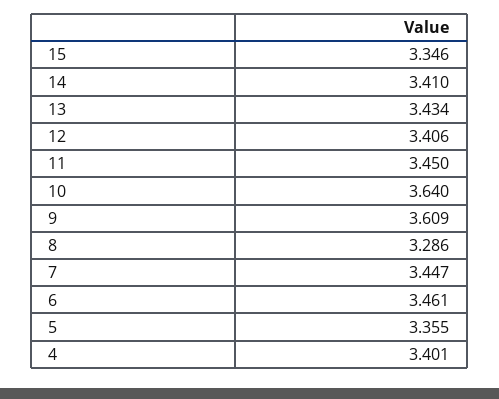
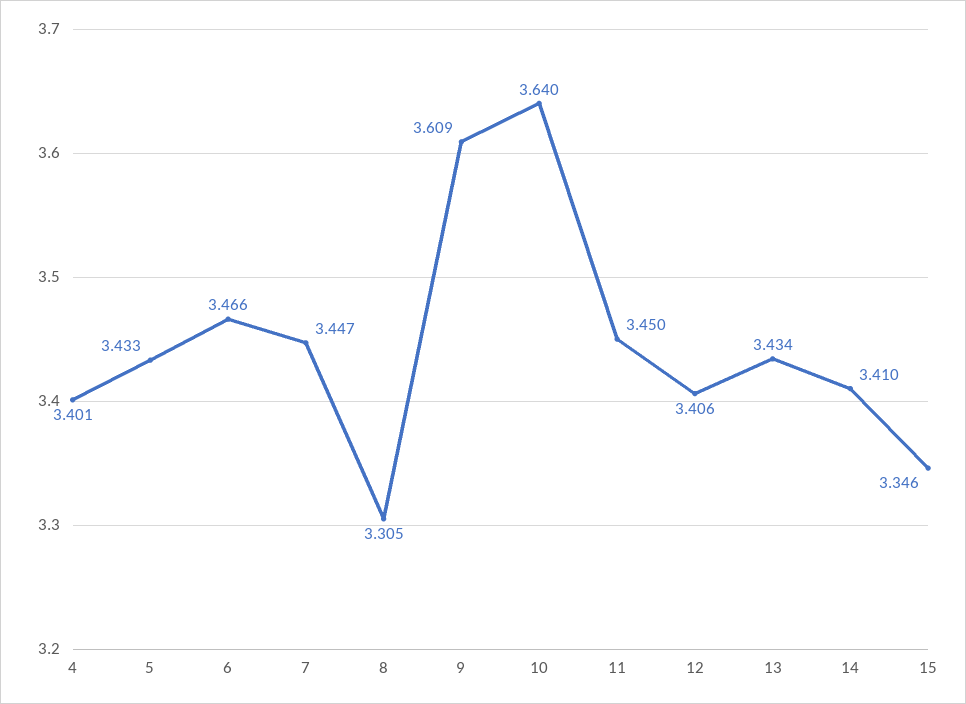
8: 3.286 -> 3.305
6: 3.461 -> 3.466
5: 3.355 -> 3.433

